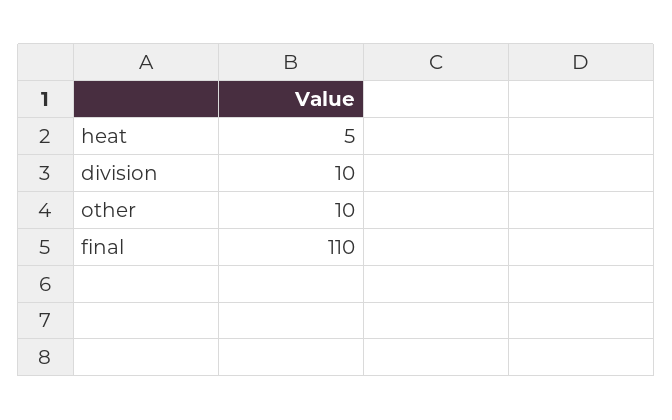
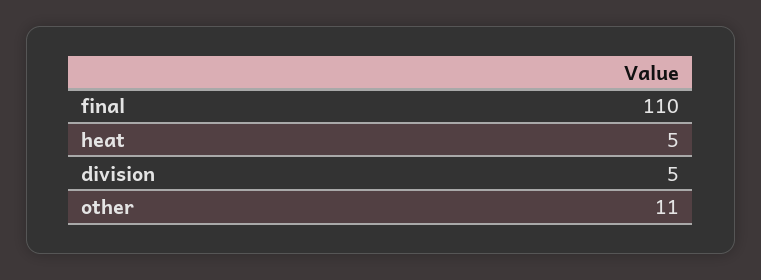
division: 10 -> 5
other: 10 -> 11

